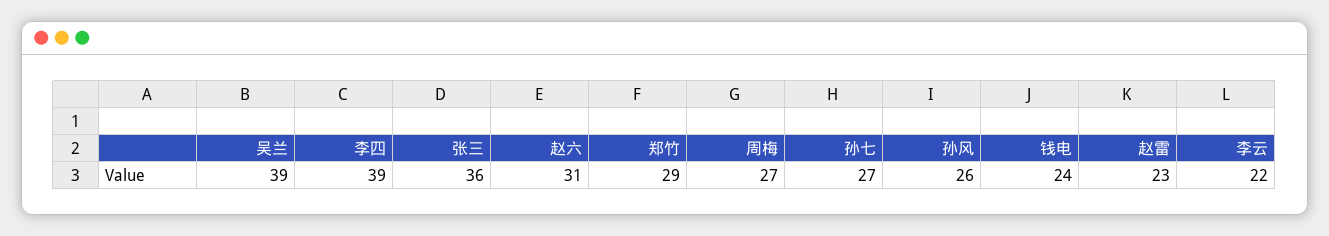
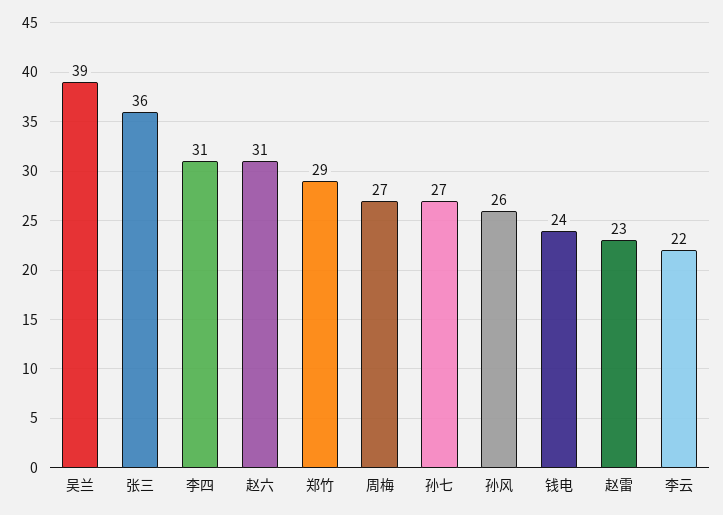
李四: 39 -> 31

